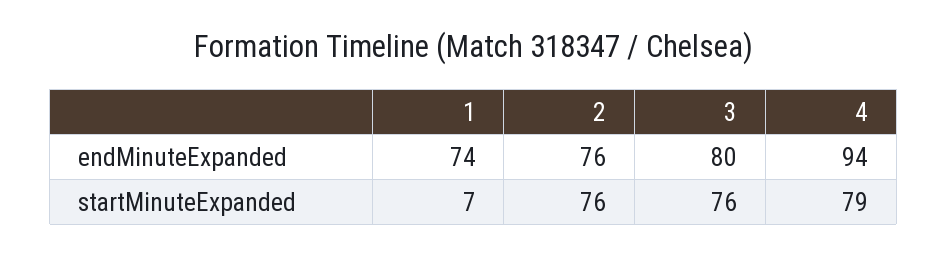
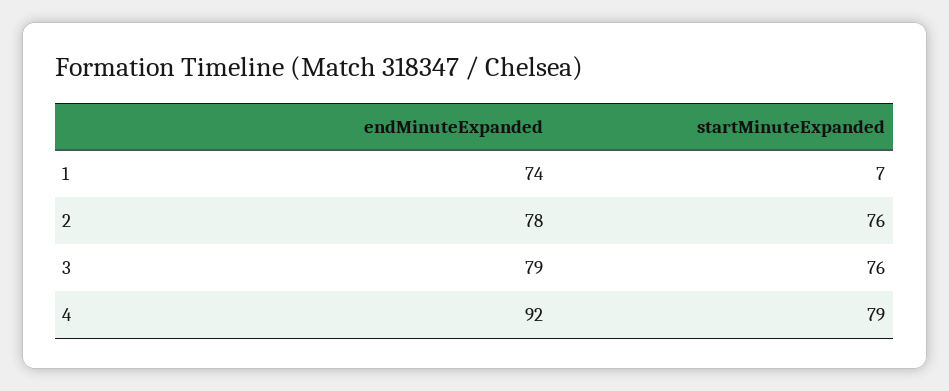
2, endMinuteExpanded: 76 -> 78
3, endMinuteExpanded: 80 -> 79
4, endMinuteExpanded: 94 -> 92

